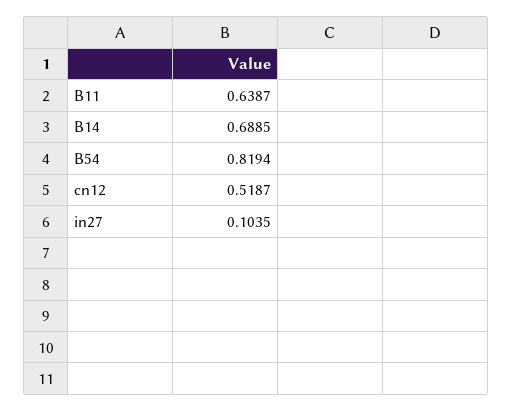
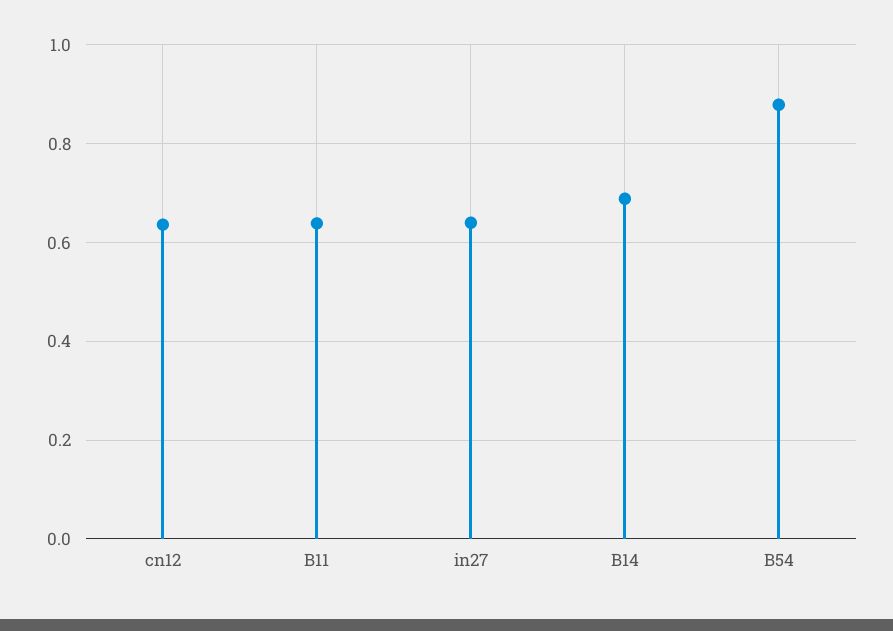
B54: 0.8194 -> 0.88
cn12: 0.5187 -> 0.64
in27: 0.1035 -> 0.64

